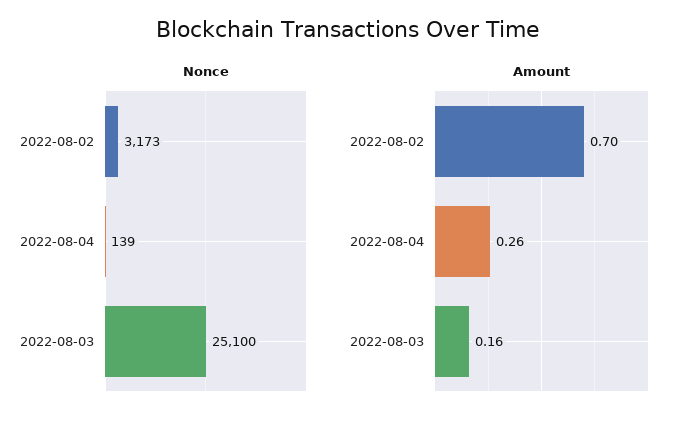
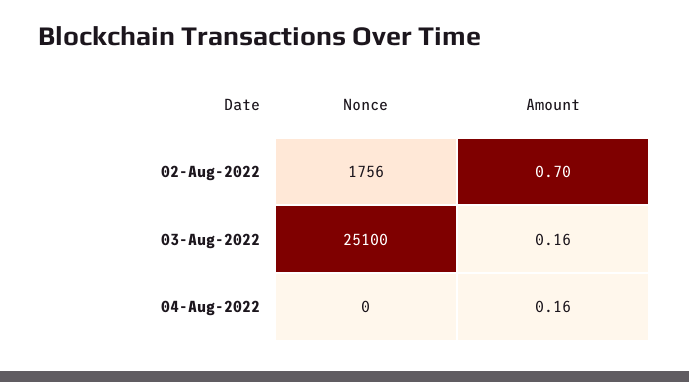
Nonce, 2022-08-02: 3173 -> 1756
Nonce, 2022-08-04: 139 -> 0
Amount, 2022-08-04: 0.26 -> 0.16

